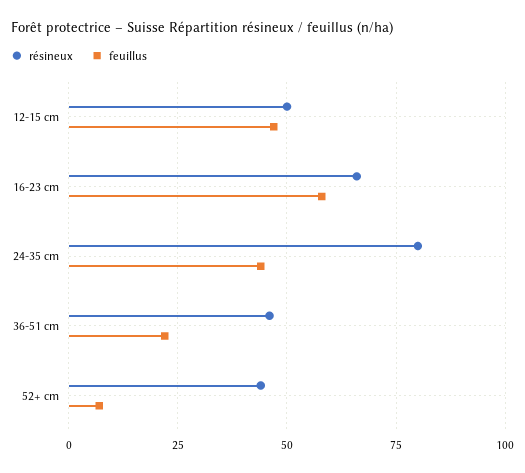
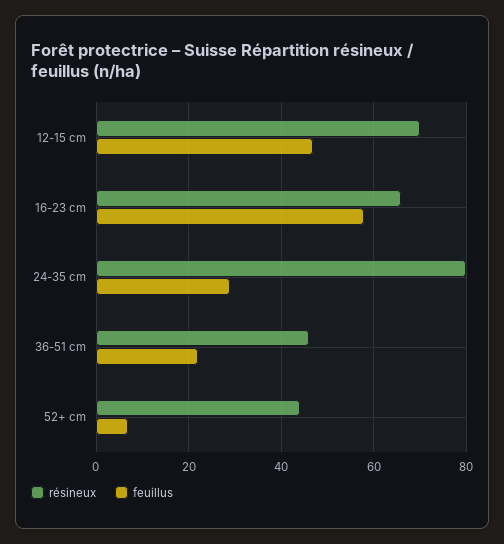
résineux, 12-15 cm: 50 -> 70
feuillus, 24-35 cm: 45 -> 30

